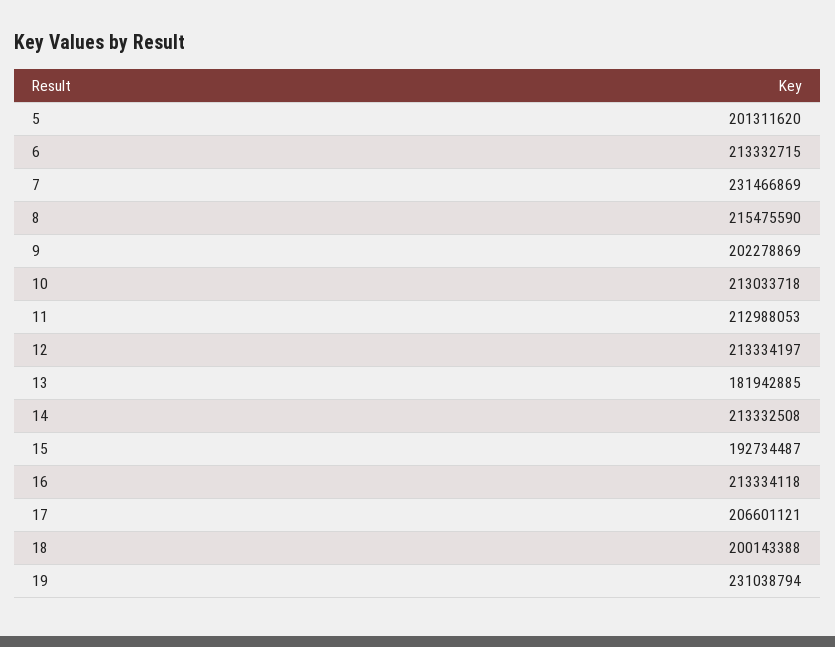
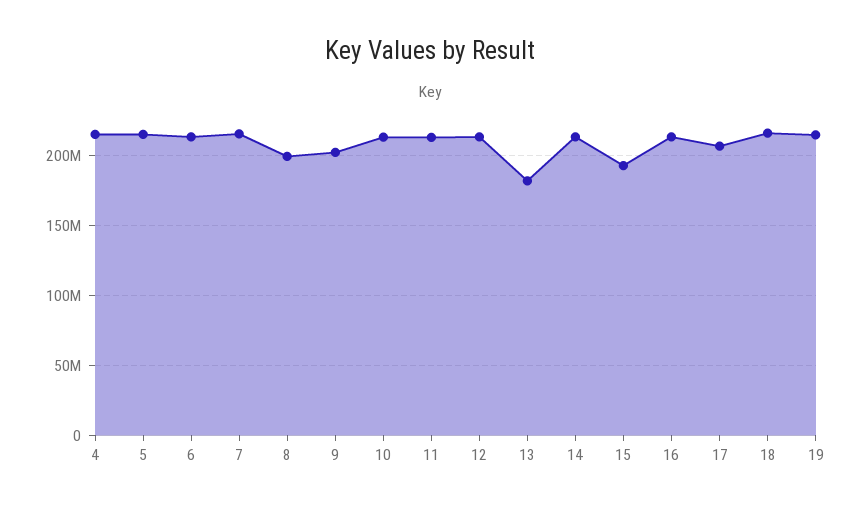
5: 201311620 -> 215000000
7: 231466869 -> 215000000
8: 215475590 -> 200000000
18: 200143388 -> 215000000
19: 231038794 -> 215000000
4: none -> 215000000

